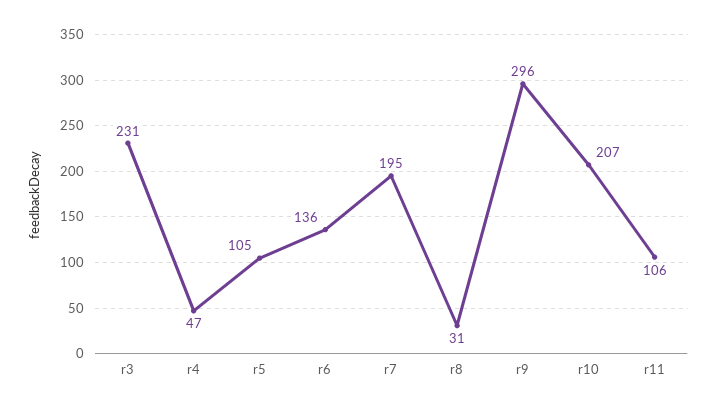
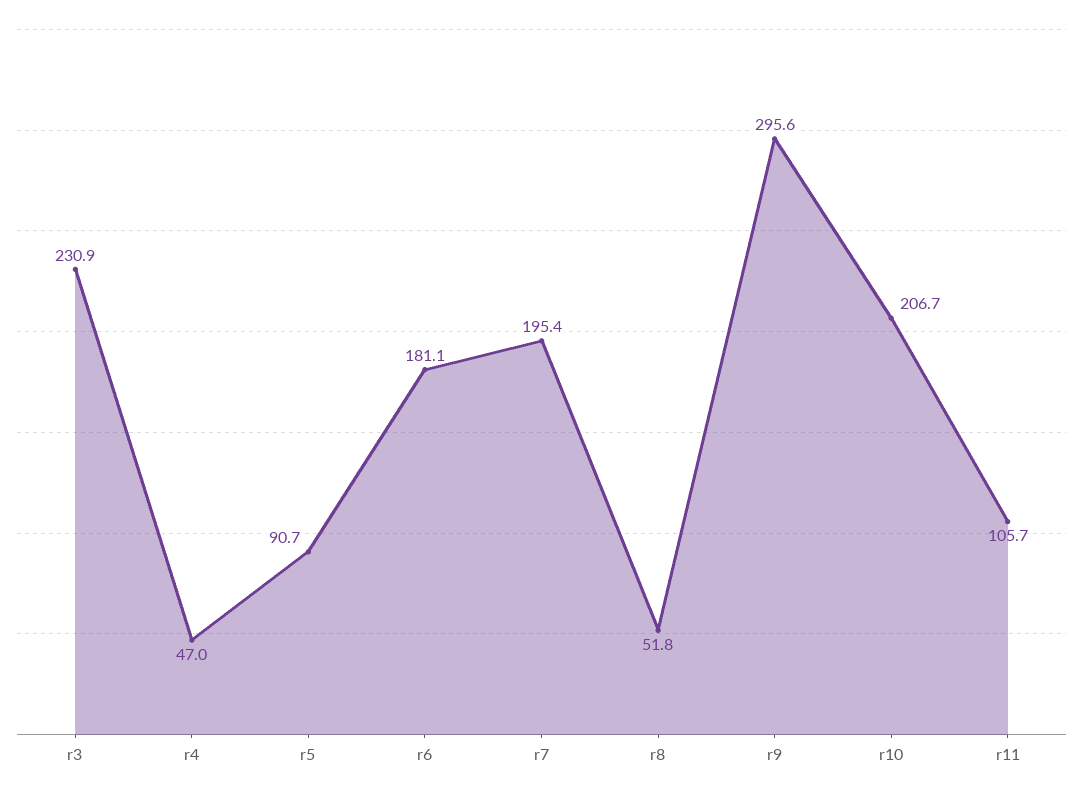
r5: 105 -> 90.7
r6: 136 -> 181.1
r8: 31 -> 51.8

